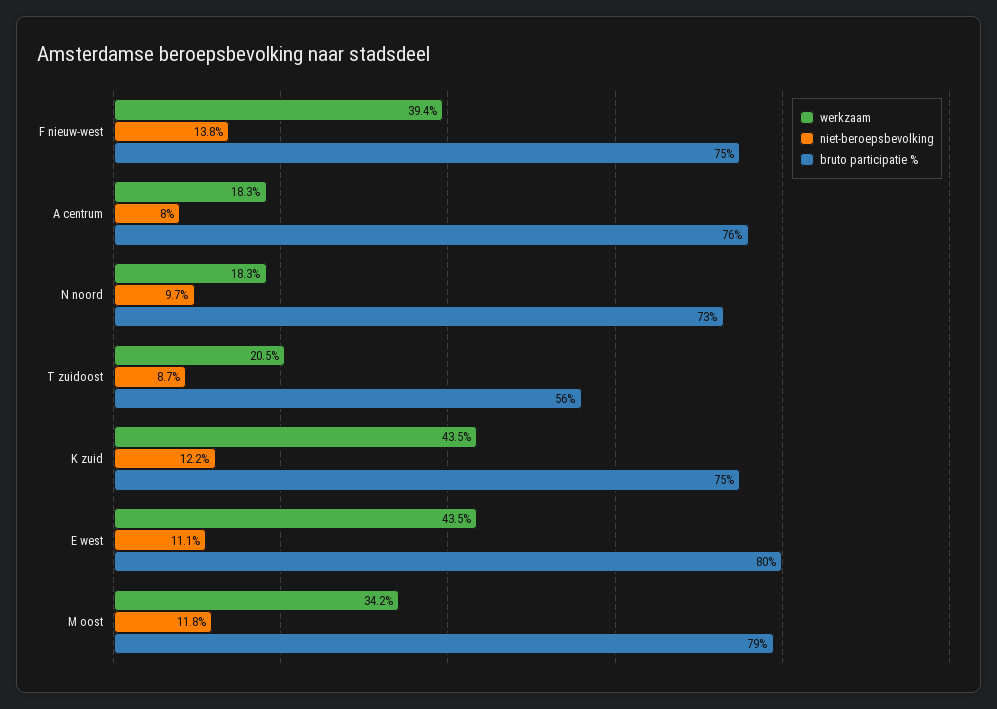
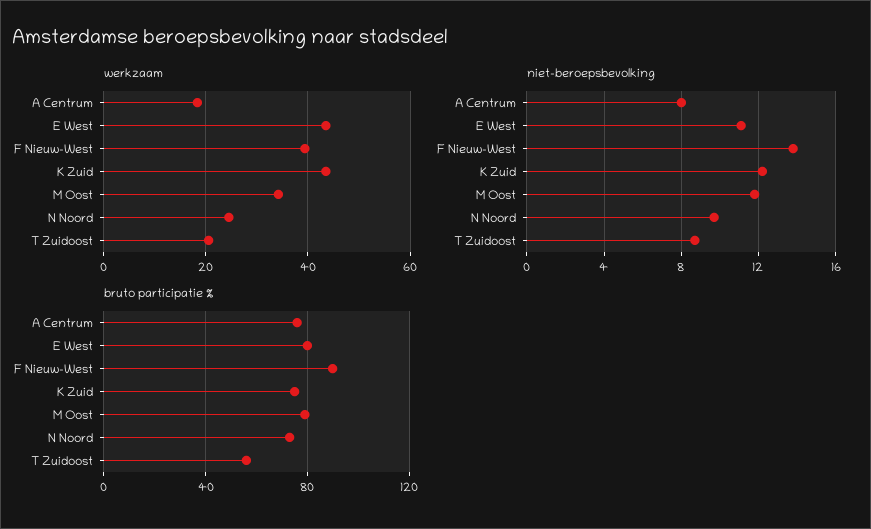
bruto participatie %, F nieuw-west: 75 -> 90
werkzaam, N noord: 18.3 -> 24

